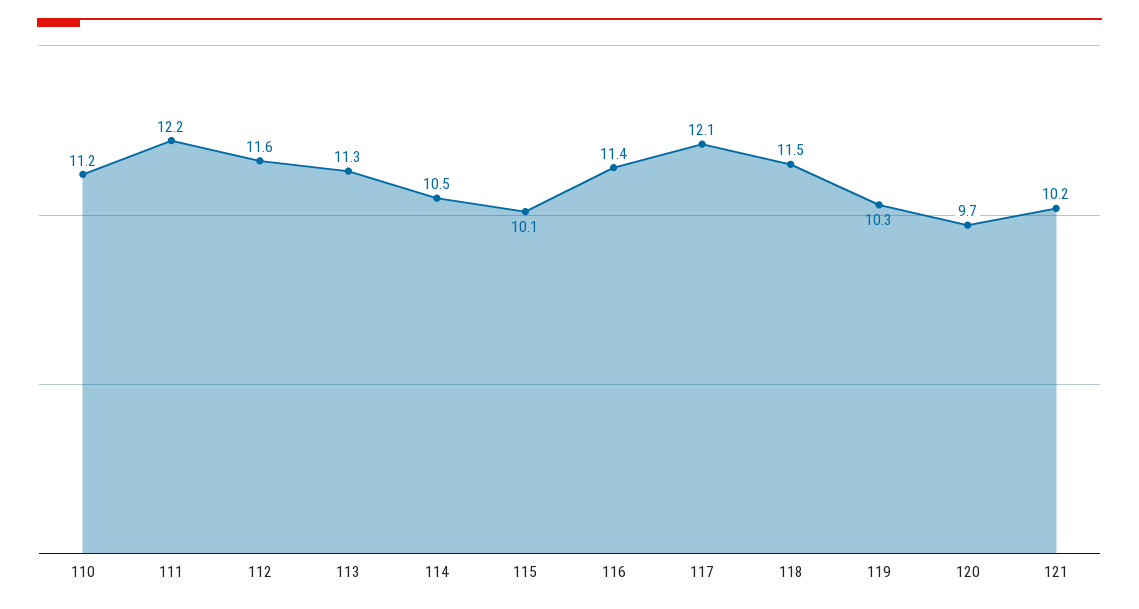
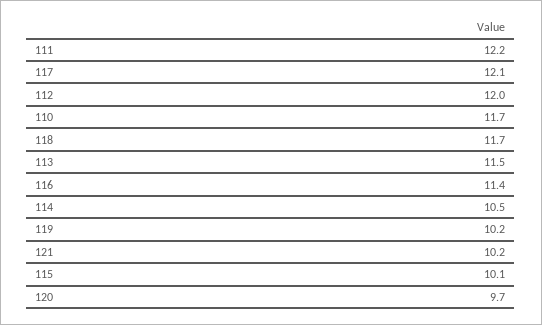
110: 11.2 -> 11.7
112: 11.6 -> 12
113: 11.3 -> 11.5
118: 11.5 -> 11.7
119: 10.3 -> 10.2

